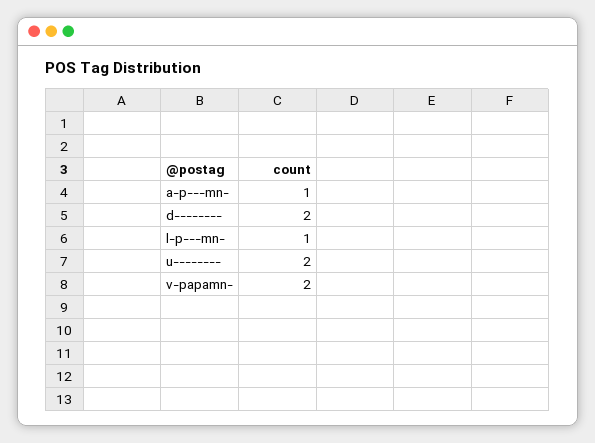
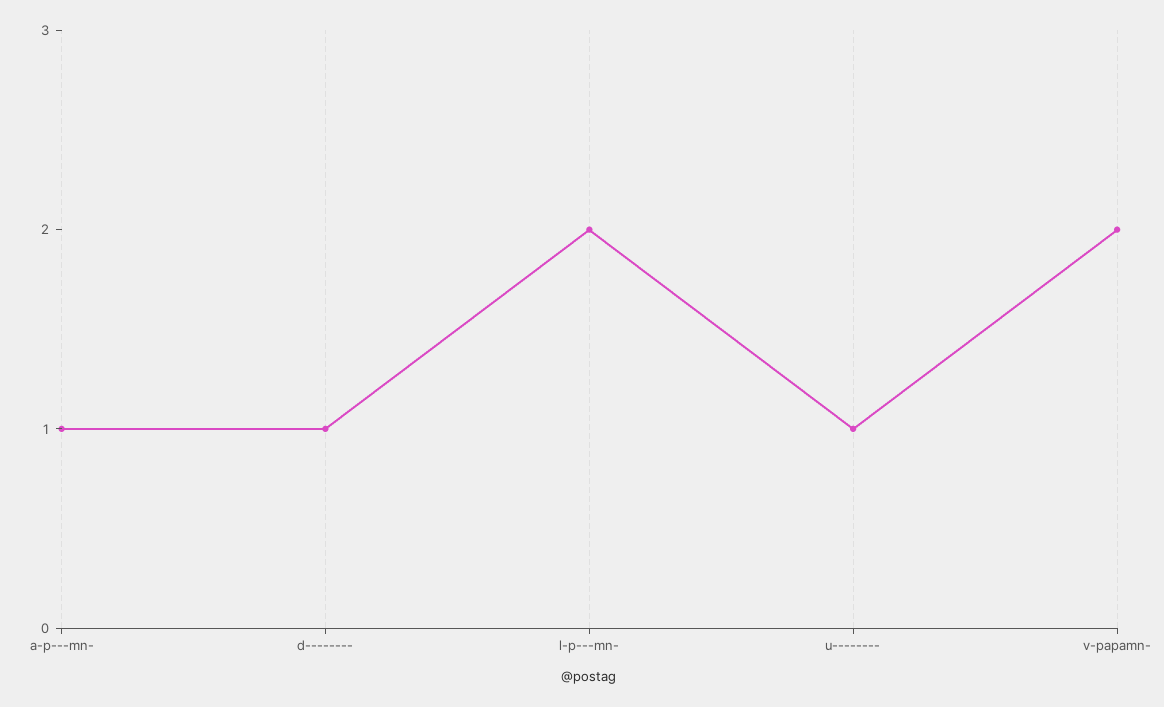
d--------: 2 -> 1
l-p---mn-: 1 -> 2
u--------: 2 -> 1

